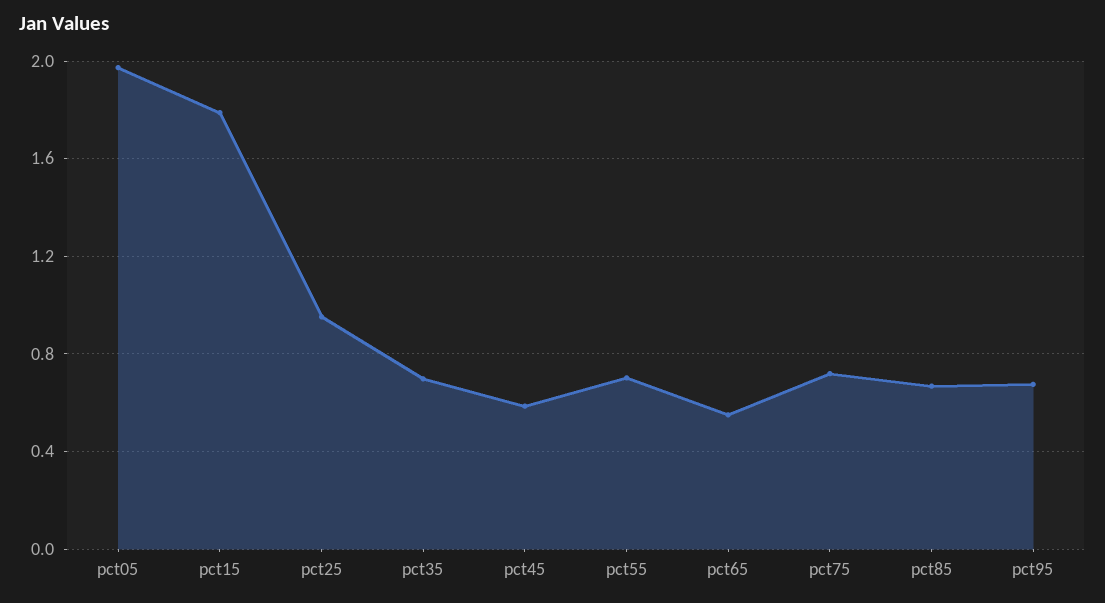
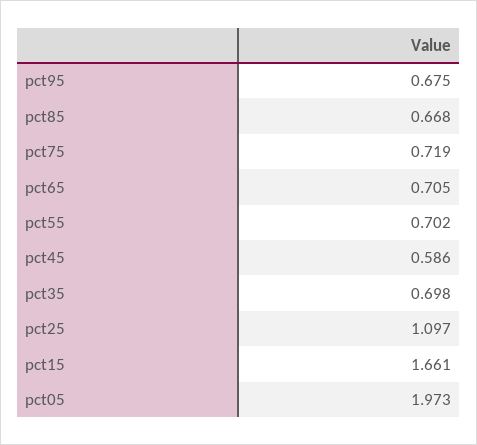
pct15: 1.8 -> 1.661
pct25: 0.95 -> 1.097
pct65: 0.55 -> 0.705

